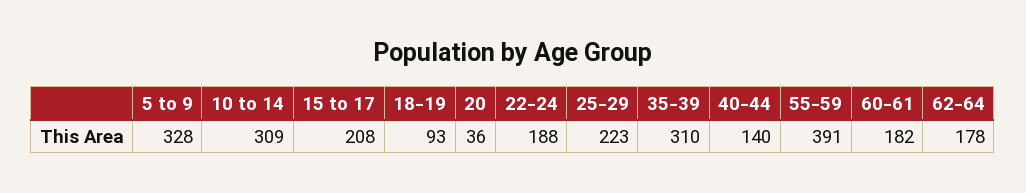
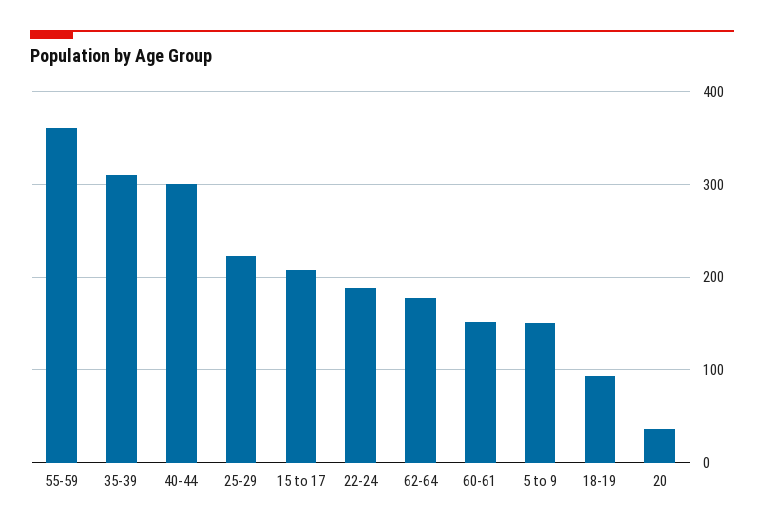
5 to 9: 328 -> 150
10 to 14: 309 -> none
40-44: 140 -> 300
55-59: 391 -> 360
60-61: 182 -> 150

